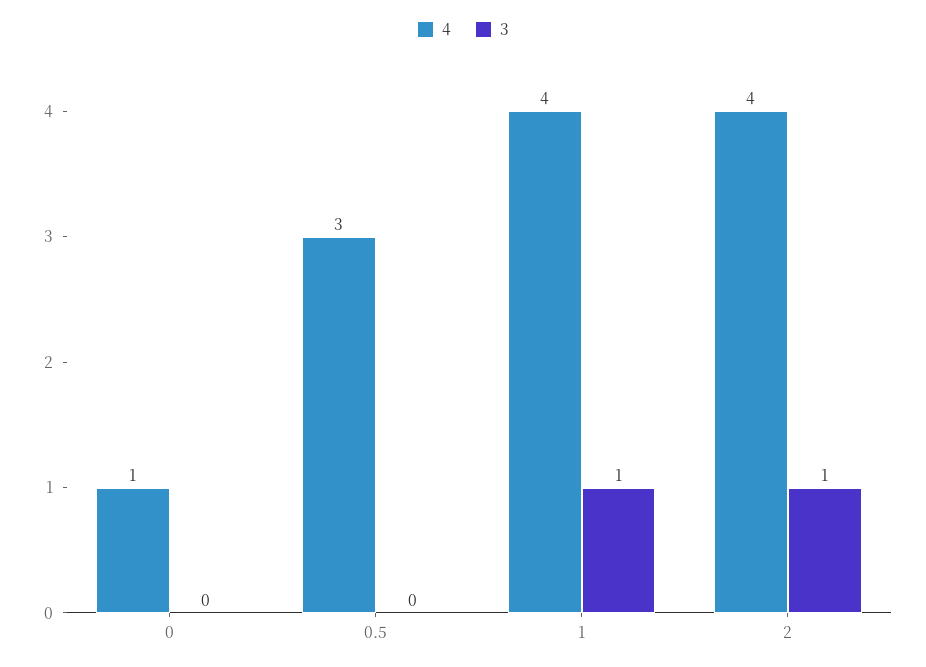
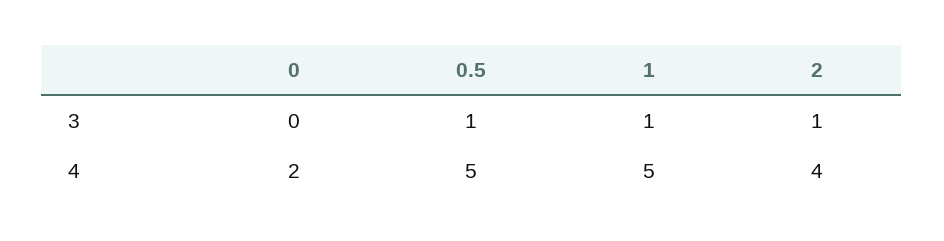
4, 0: 1 -> 2
4, 0.5: 3 -> 5
3, 0.5: 0 -> 1
4, 1: 4 -> 5

